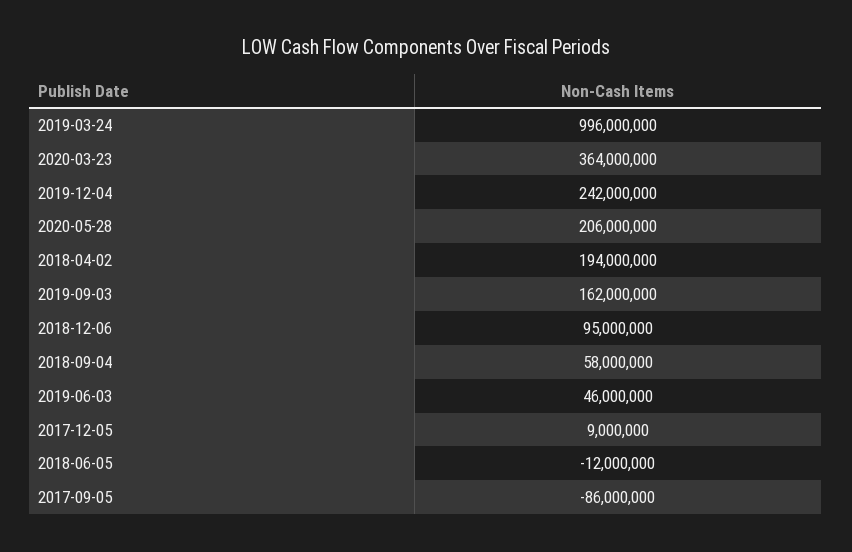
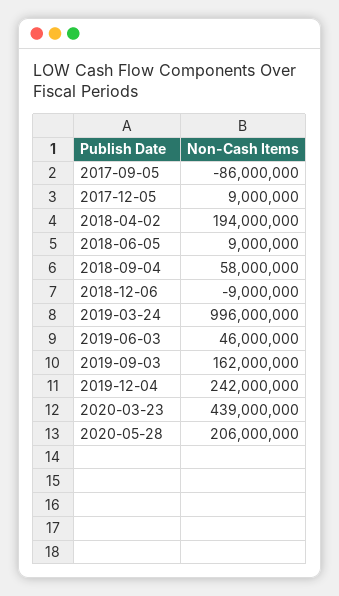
2020-03-23: 364000000 -> 439000000
2018-12-06: 95000000 -> -9000000
2018-06-05: -12000000 -> 9000000

